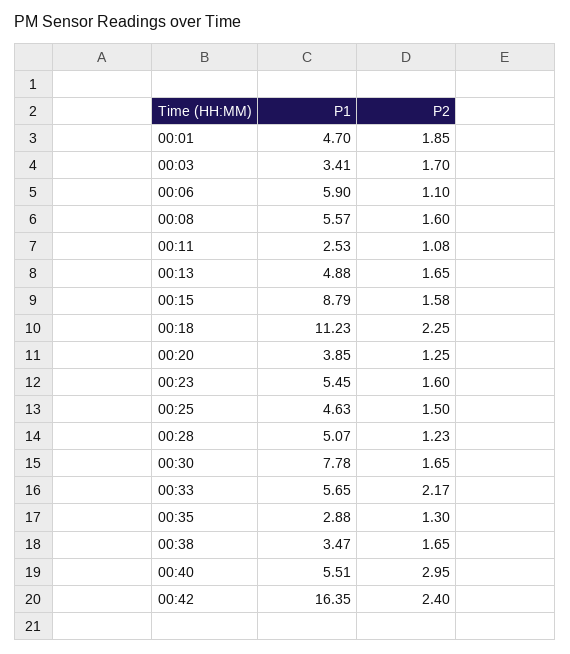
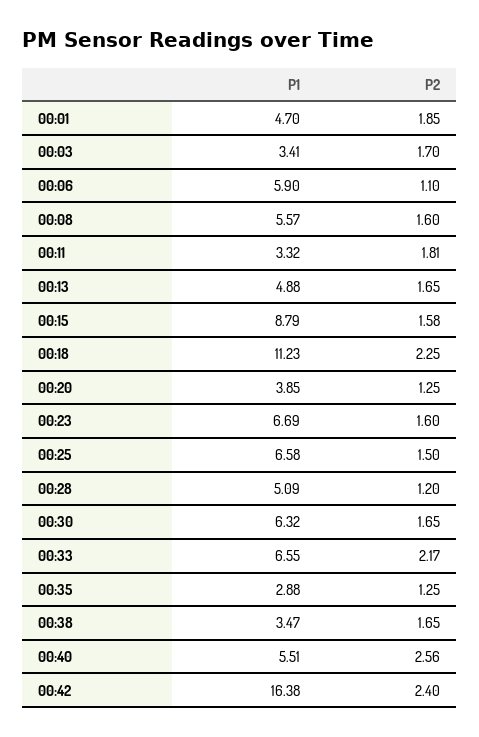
P1, 00:11: 2.53 -> 3.32
P2, 00:11: 1.08 -> 1.81
P1, 00:23: 5.45 -> 6.69
P1, 00:25: 4.63 -> 6.58
P1, 00:28: 5.07 -> 5.09
P2, 00:28: 1.23 -> 1.2
P1, 00:30: 7.78 -> 6.32
P1, 00:33: 5.65 -> 6.55
P2, 00:35: 1.3 -> 1.25
P2, 00:40: 2.95 -> 2.56
P1, 00:42: 16.35 -> 16.38

